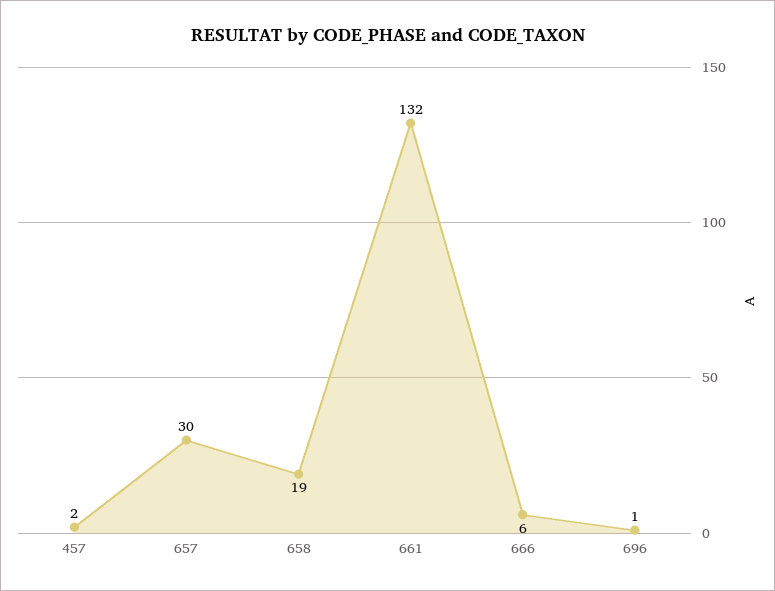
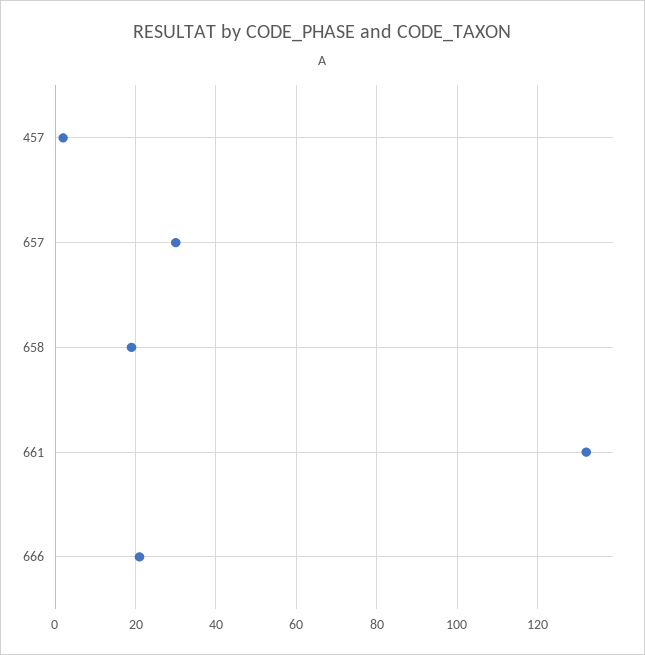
666: 6 -> 20
696: 1 -> none

